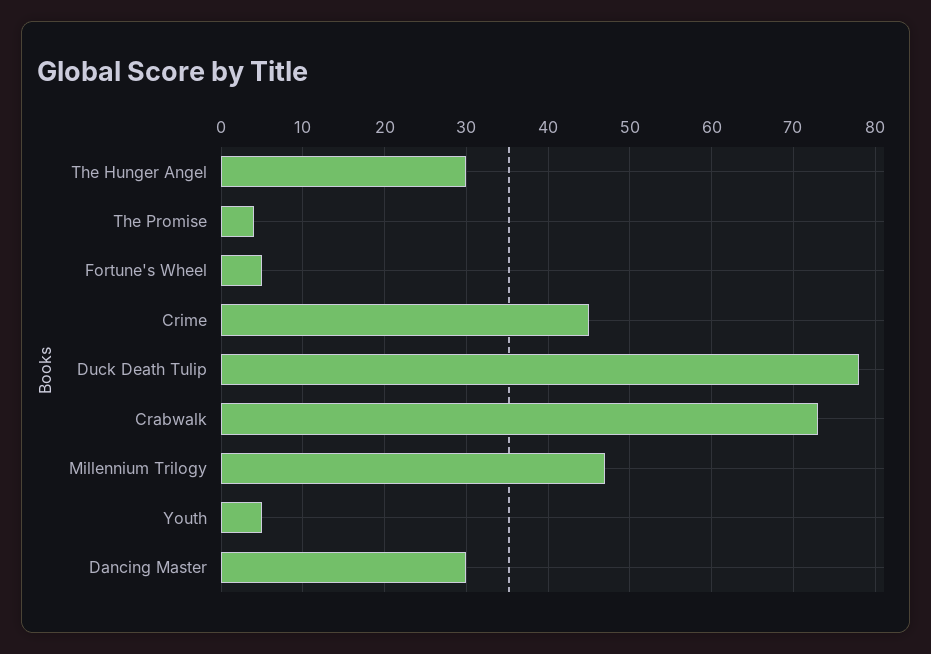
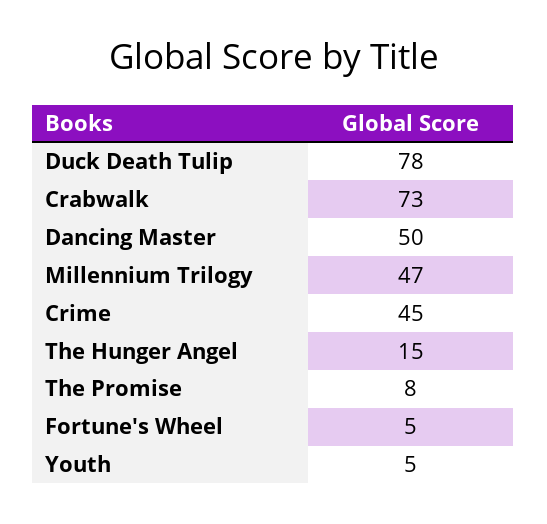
The Hunger Angel: 30 -> 15
The Promise: 4 -> 8
Dancing Master: 30 -> 50

